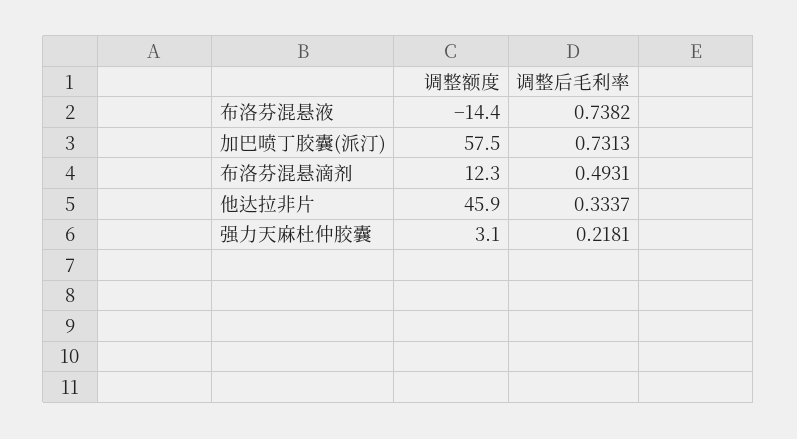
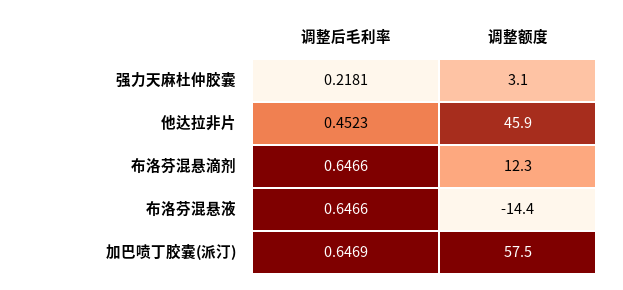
调整后毛利率, 布洛芬混悬液: 0.7382 -> 0.6466
调整后毛利率, 加巴喷丁胶囊(派汀): 0.7313 -> 0.6469
调整后毛利率, 布洛芬混悬滴剂: 0.4931 -> 0.6466
调整后毛利率, 他达拉非片: 0.3337 -> 0.4523

